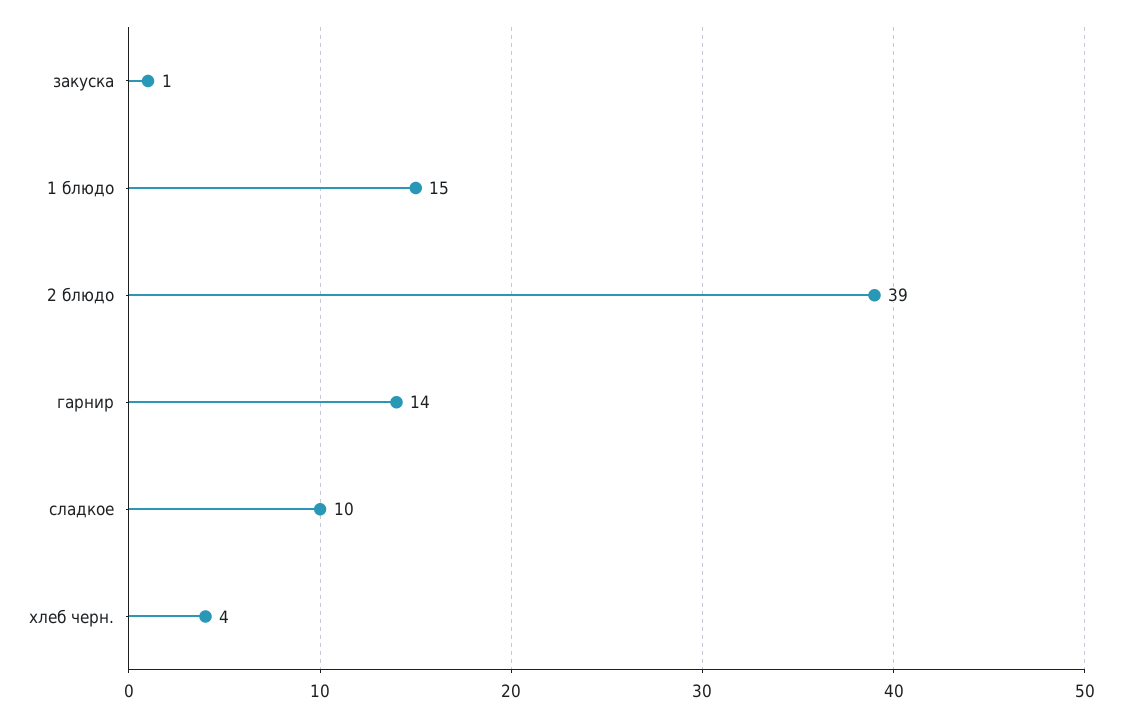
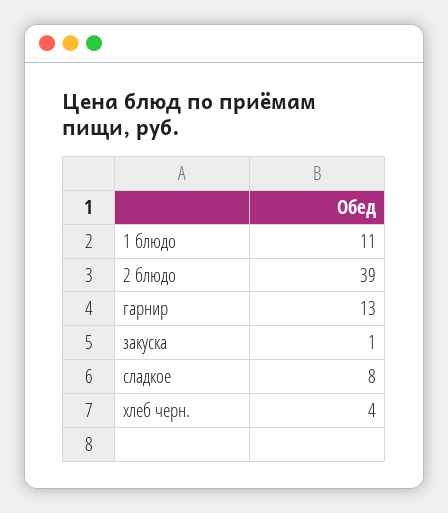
1 блюдо: 15 -> 11
гарнир: 14 -> 13
сладкое: 10 -> 8

